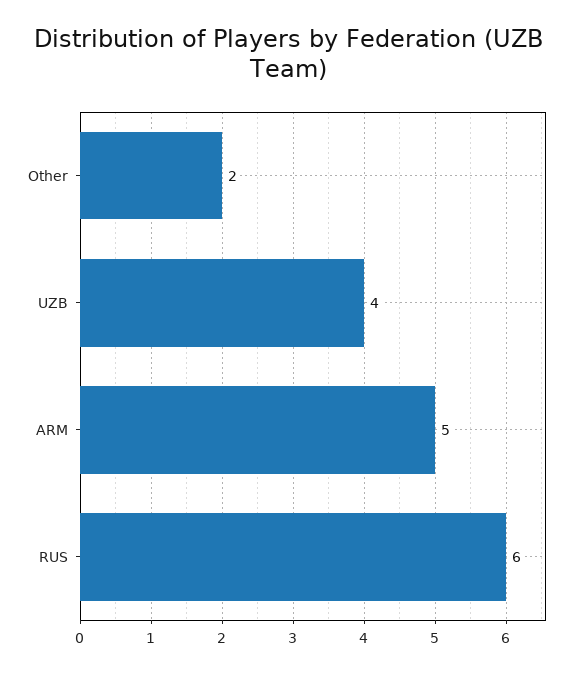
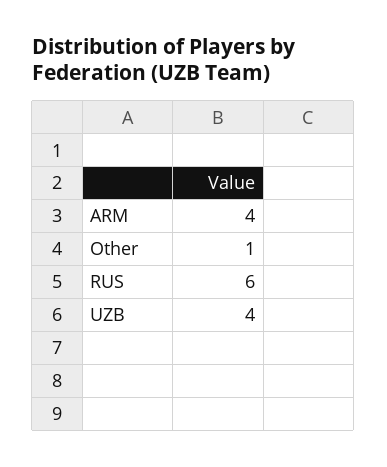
Other: 2 -> 1
ARM: 5 -> 4

